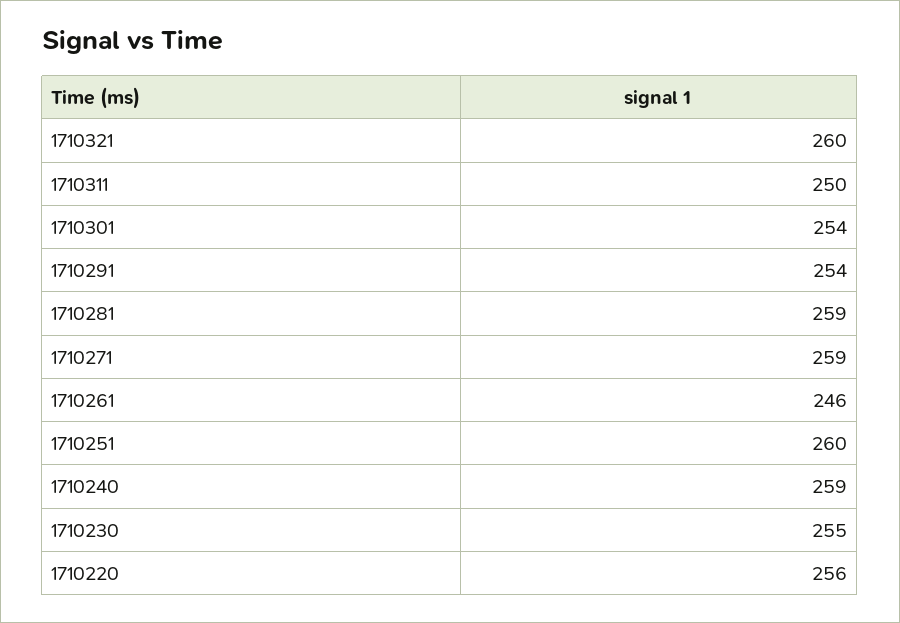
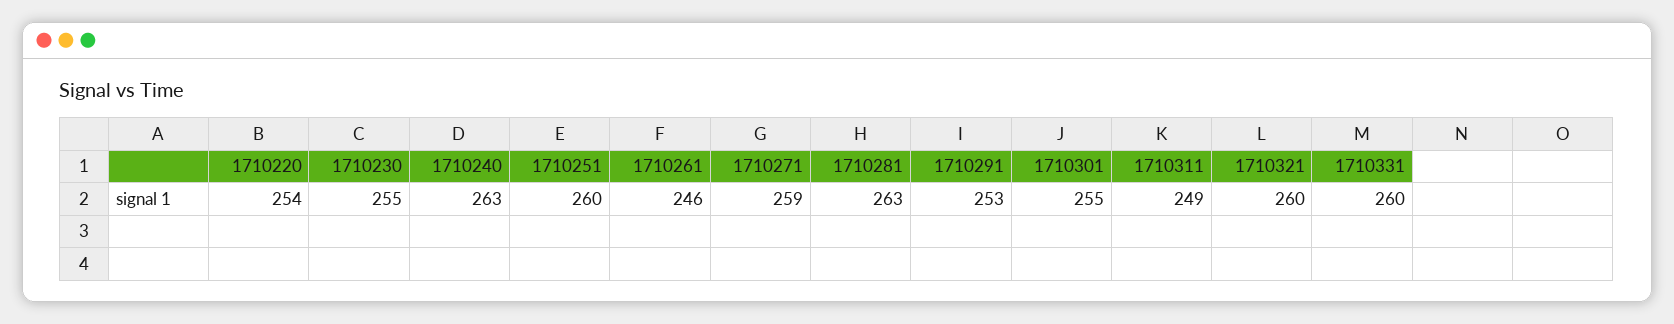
1710311: 250 -> 249
1710301: 254 -> 255
1710291: 254 -> 253
1710281: 259 -> 263
1710240: 259 -> 263
1710220: 256 -> 254
1710331: none -> 260

